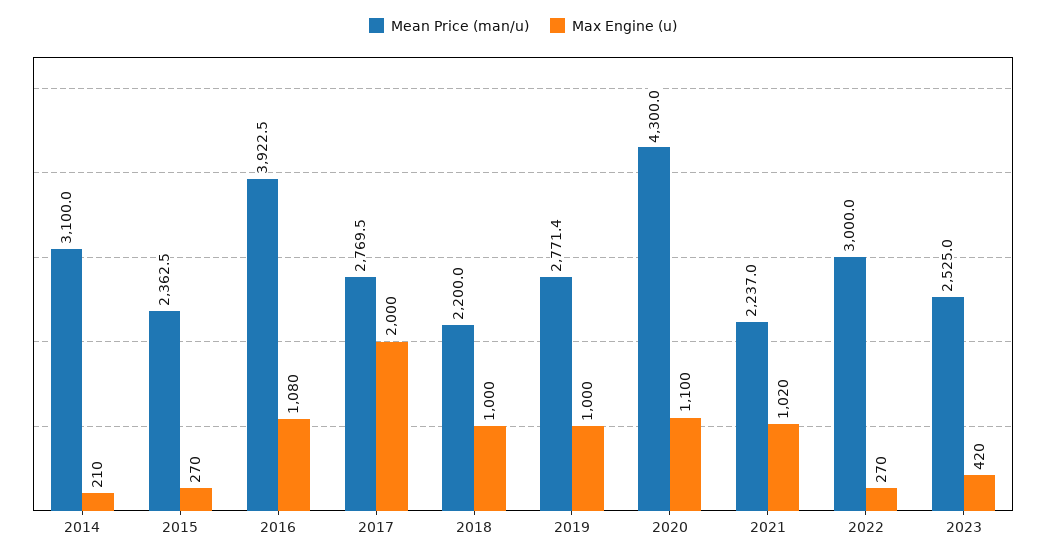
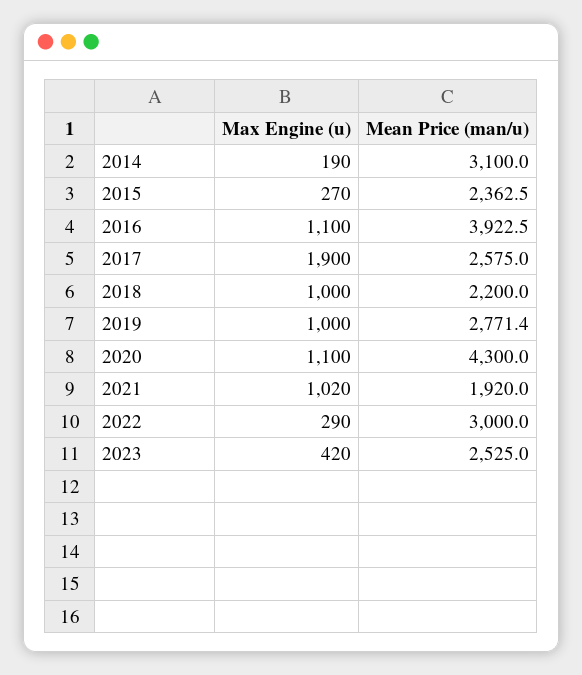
Max Engine (u), 2014: 210 -> 190
Max Engine (u), 2016: 1080 -> 1100
Mean Price (man/u), 2017: 2769.5 -> 2575
Max Engine (u), 2017: 2000 -> 1900
Mean Price (man/u), 2021: 2237 -> 1920
Max Engine (u), 2022: 270 -> 290

